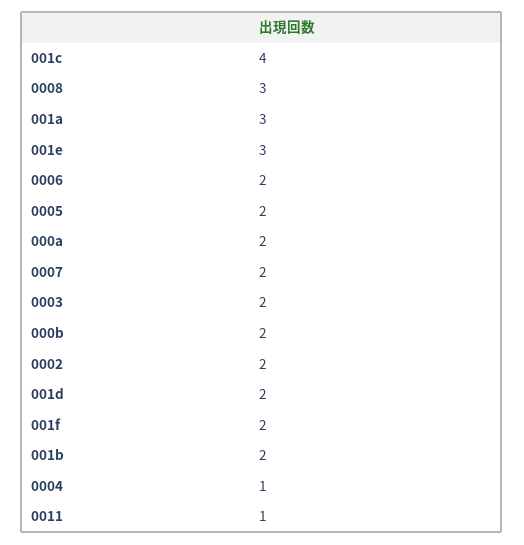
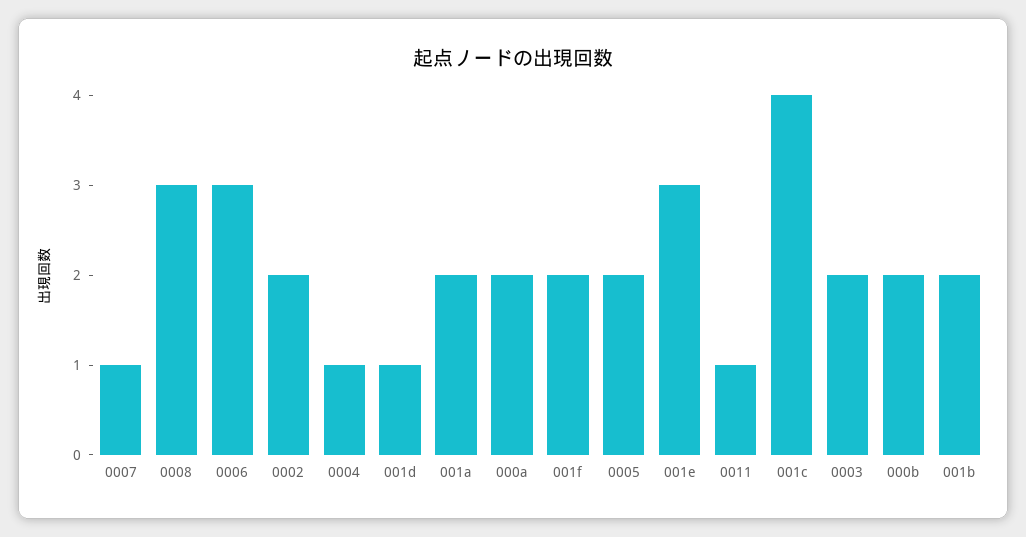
001a: 3 -> 2
0006: 2 -> 3
0007: 2 -> 1
001d: 2 -> 1

